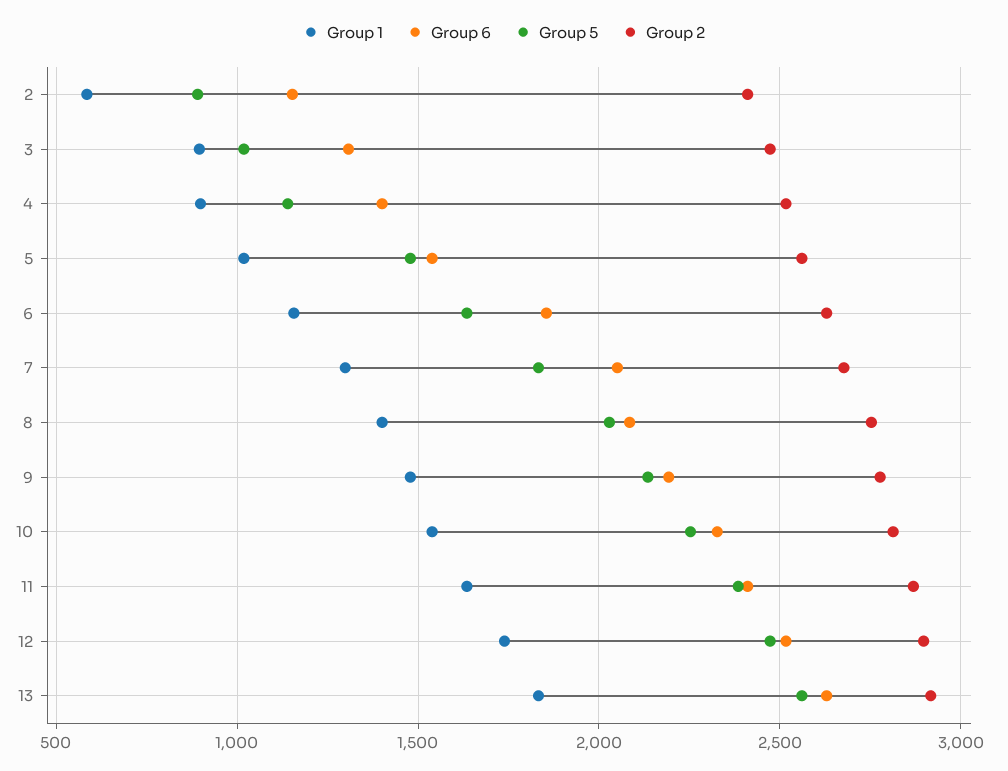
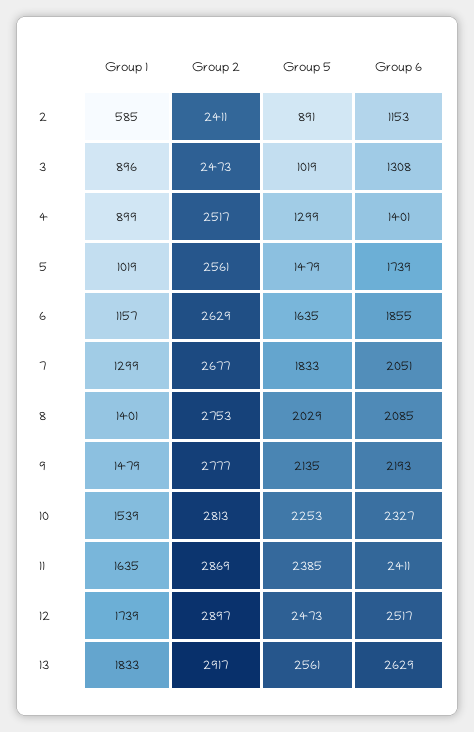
Group 5, 4: 1150 -> 1299
Group 6, 5: 1550 -> 1739

